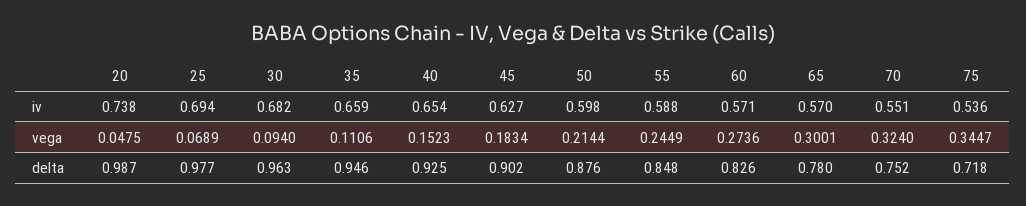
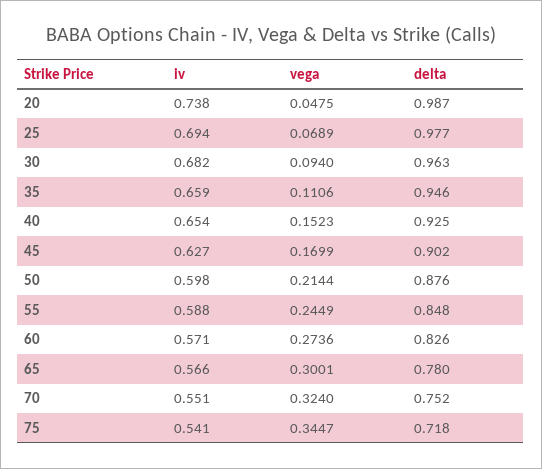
65, iv: 0.57 -> 0.566
75, iv: 0.536 -> 0.541
45, vega: 0.1834 -> 0.1699

